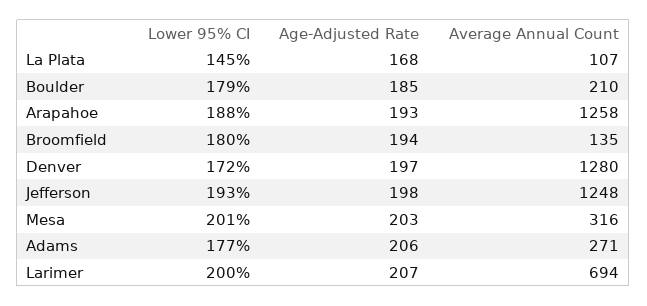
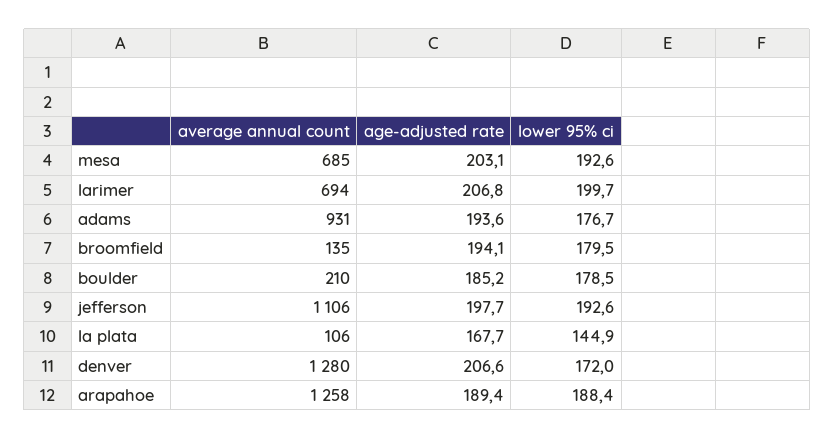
Average Annual Count, La Plata: 107 -> 106
Age-Adjusted Rate, Arapahoe: 193 -> 189.4
Age-Adjusted Rate, Denver: 197 -> 206.6
Average Annual Count, Jefferson: 1248 -> 1106
Lower 95% CI, Mesa: 201 -> 192.6
Average Annual Count, Mesa: 316 -> 685
Age-Adjusted Rate, Adams: 206 -> 193.6
Average Annual Count, Adams: 271 -> 931

